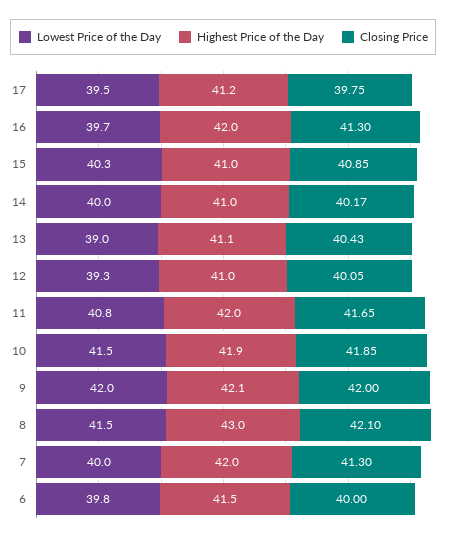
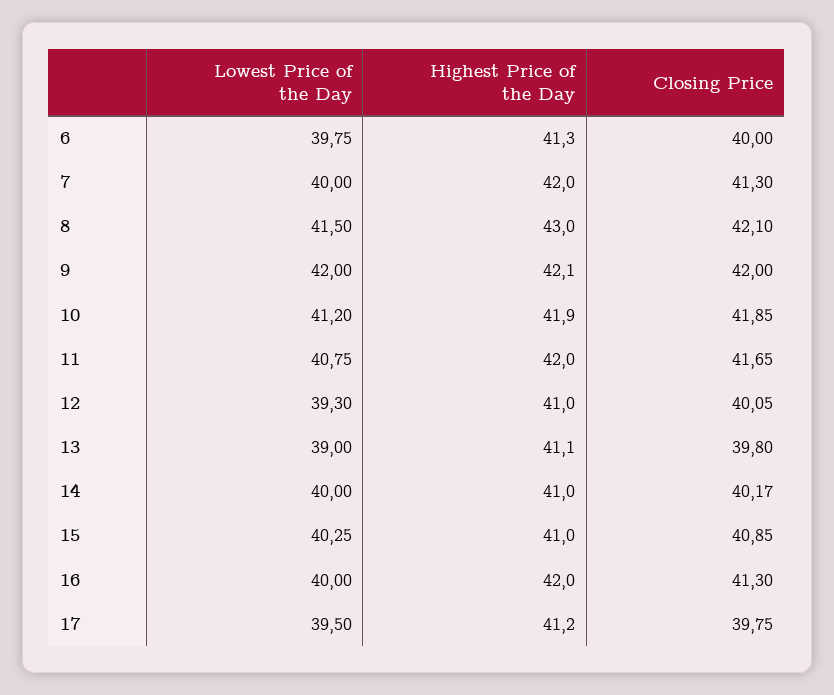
Lowest Price of the Day, 16: 39.7 -> 40
Closing Price, 13: 40.43 -> 39.8
Lowest Price of the Day, 10: 41.5 -> 41.2
Highest Price of the Day, 6: 41.5 -> 41.3

